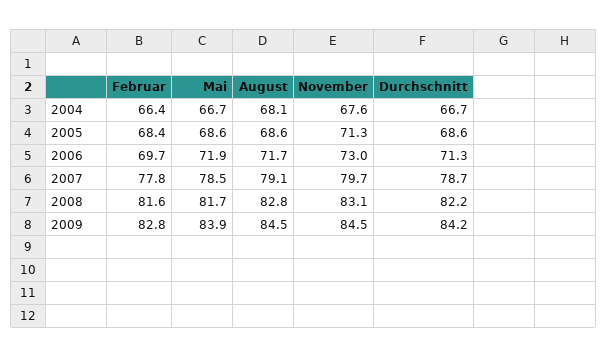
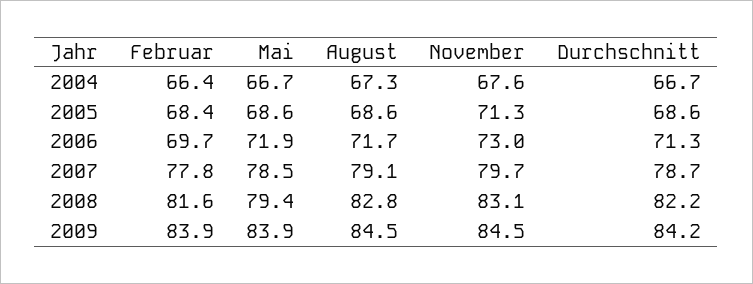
August, 2004: 68.1 -> 67.3
Mai, 2008: 81.7 -> 79.4
Februar, 2009: 82.8 -> 83.9

